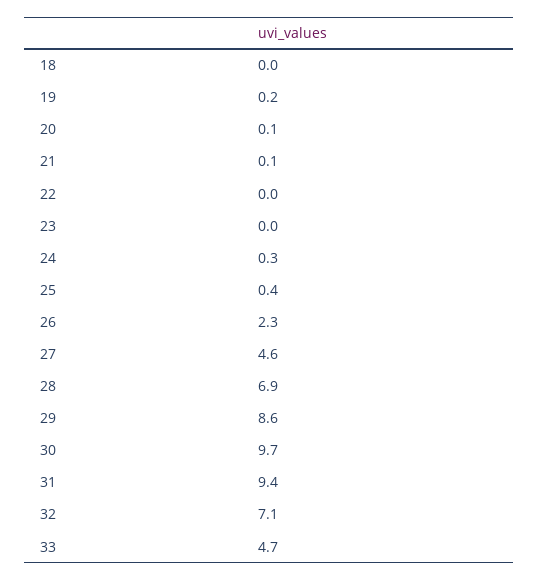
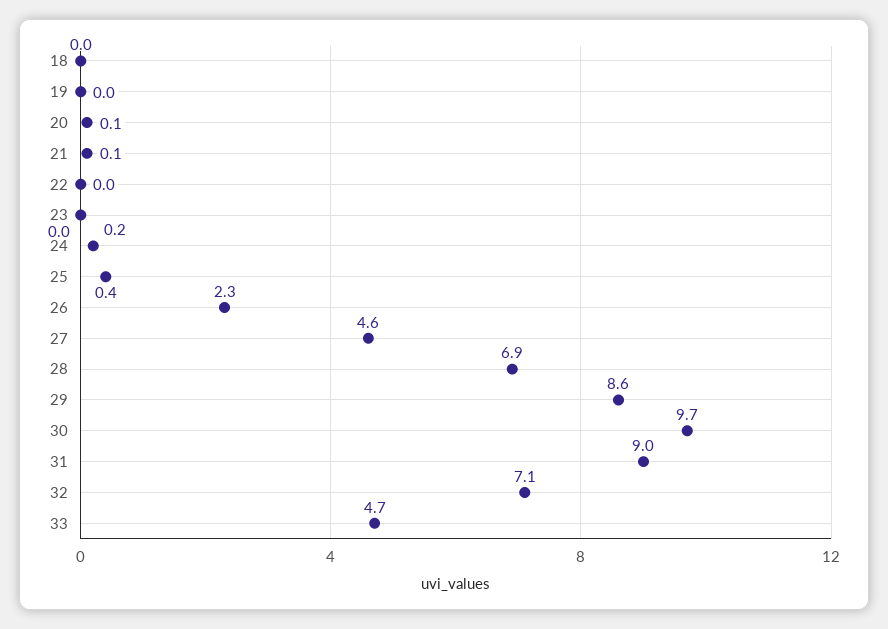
19: 0.2 -> 0
24: 0.3 -> 0.2
31: 9.4 -> 9

